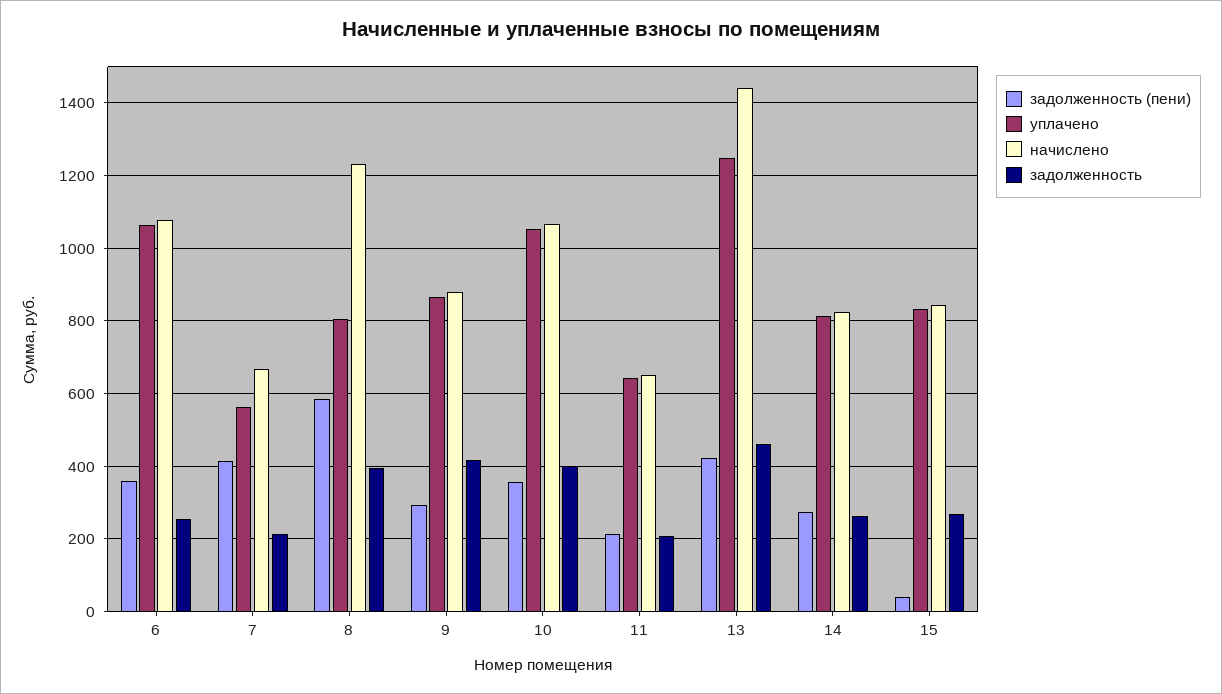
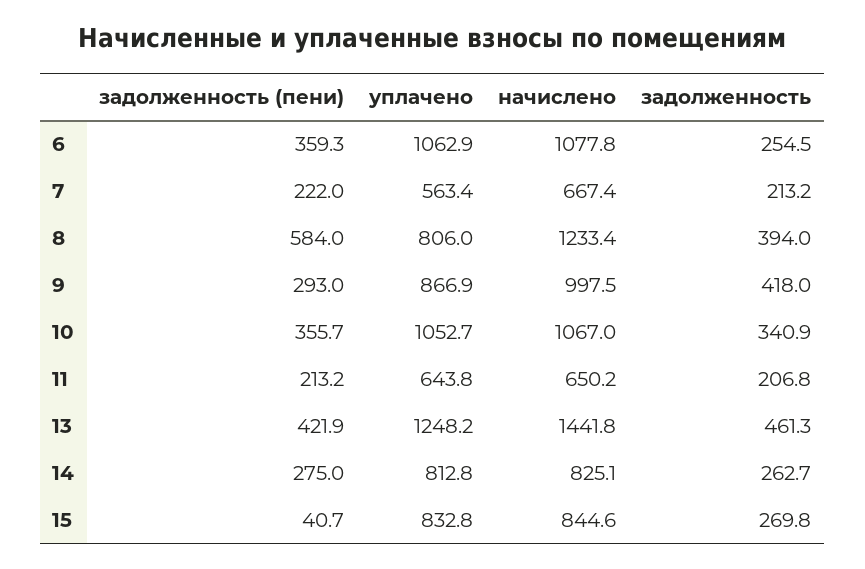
задолженность (пени), 7: 420 -> 222
начислено, 9: 880 -> 997.5
задолженность, 10: 400 -> 340.9

